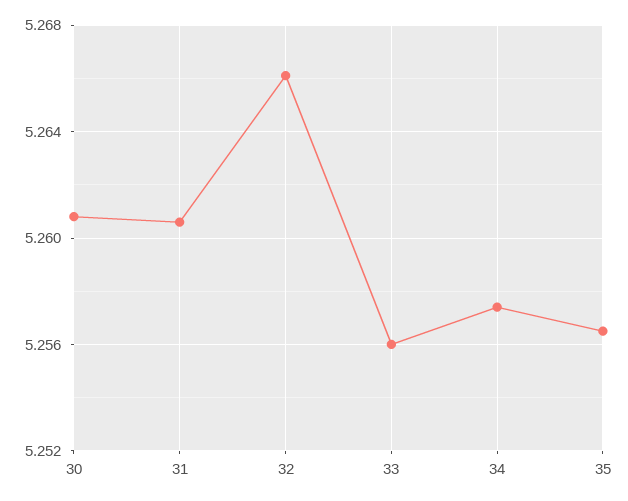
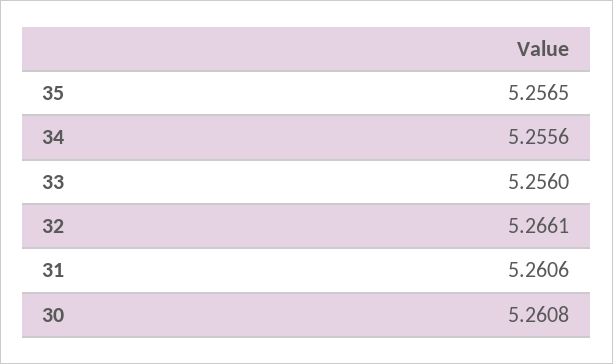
34: 5.2575 -> 5.2556

